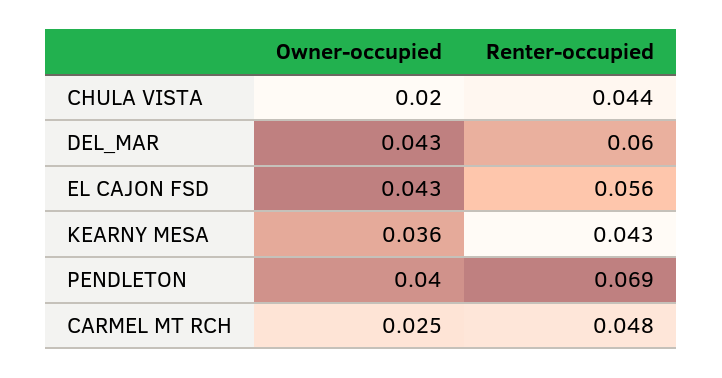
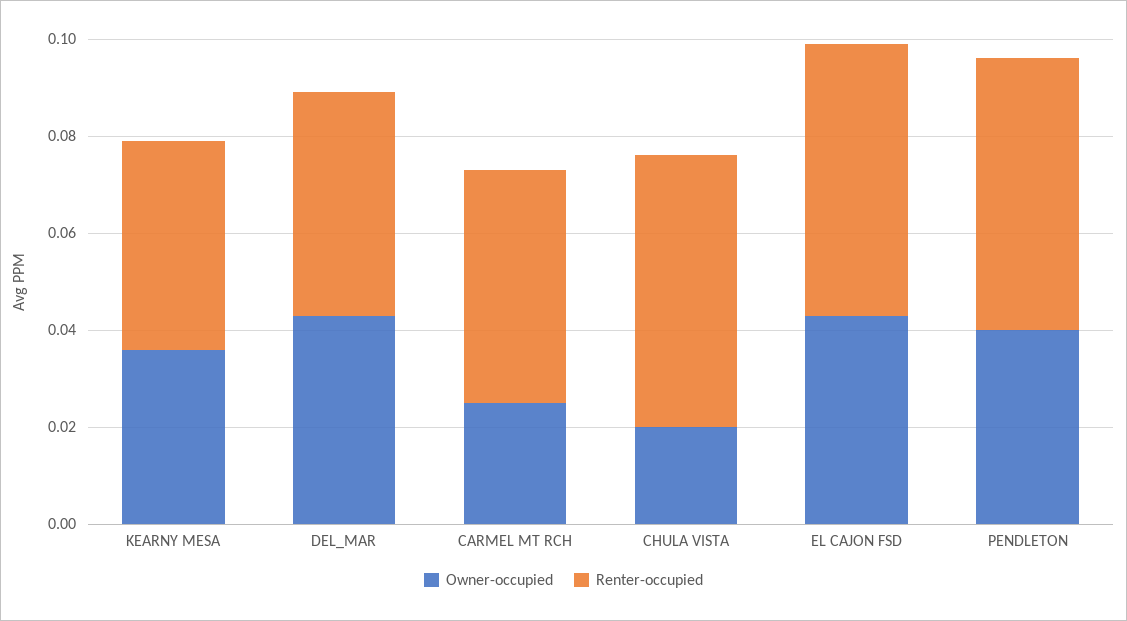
Renter-occupied, CHULA VISTA: 0.044 -> 0.055
Renter-occupied, DEL_MAR: 0.06 -> 0.045
Renter-occupied, PENDLETON: 0.069 -> 0.055

